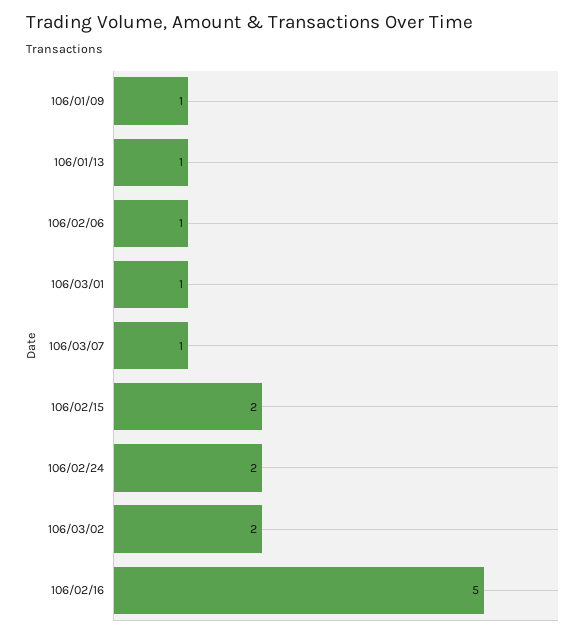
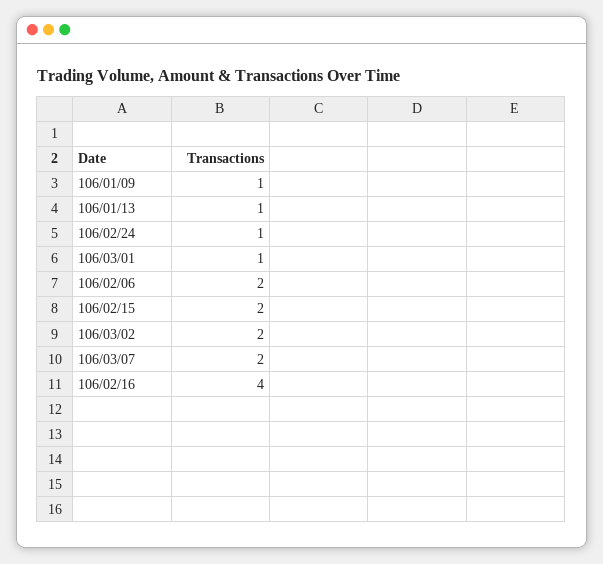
106/02/06: 1 -> 2
106/03/07: 1 -> 2
106/02/24: 2 -> 1
106/02/16: 5 -> 4

